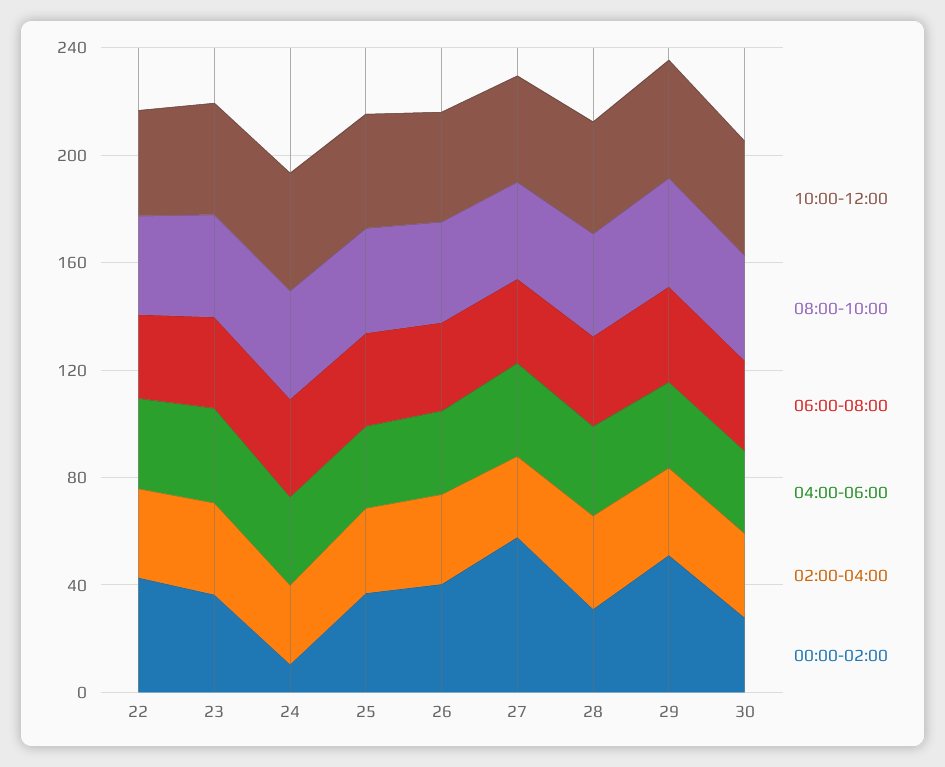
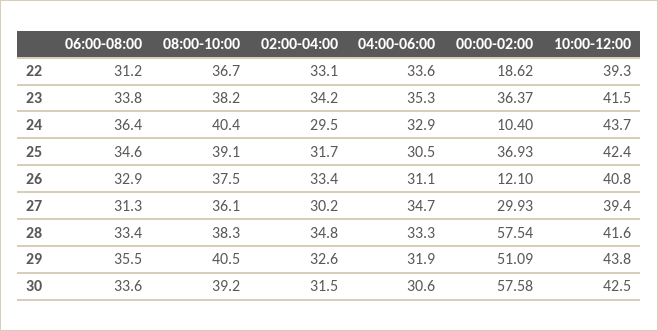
00:00-02:00, 22: 40 -> 18.62
00:00-02:00, 26: 40 -> 12.1
00:00-02:00, 27: 60 -> 29.93
00:00-02:00, 28: 30 -> 57.54
00:00-02:00, 30: 30 -> 57.58

